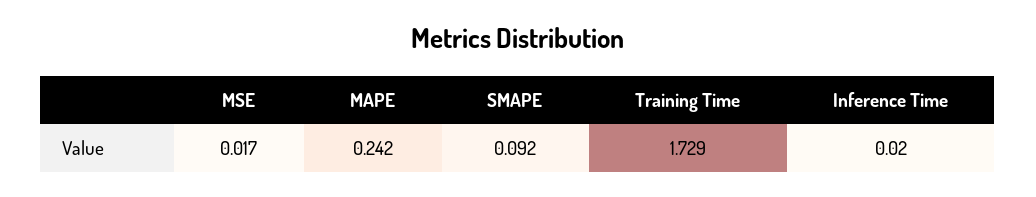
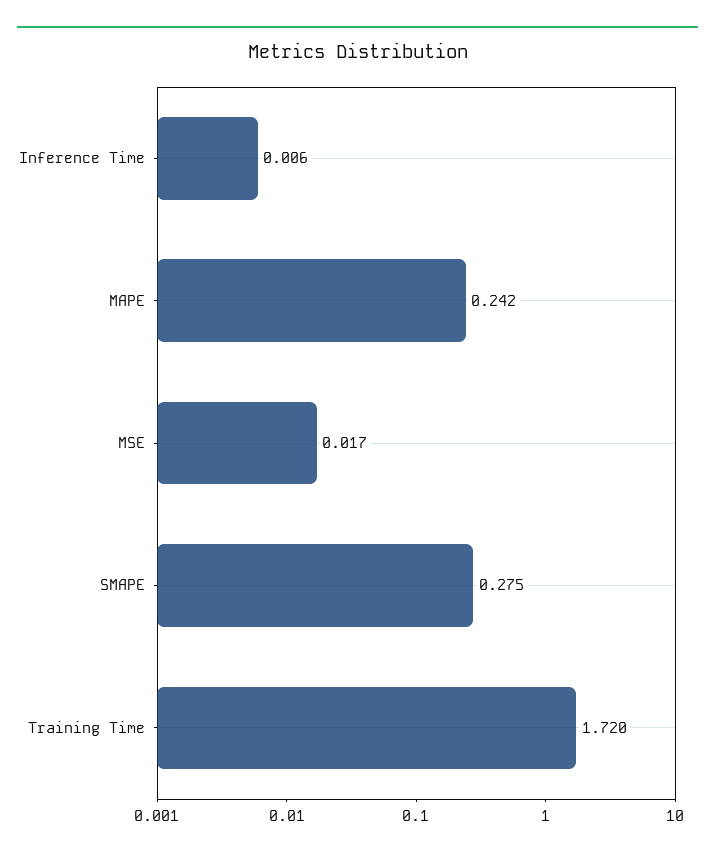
SMAPE: 0.092 -> 0.275
Training Time: 1.729 -> 1.72
Inference Time: 0.02 -> 0.006

